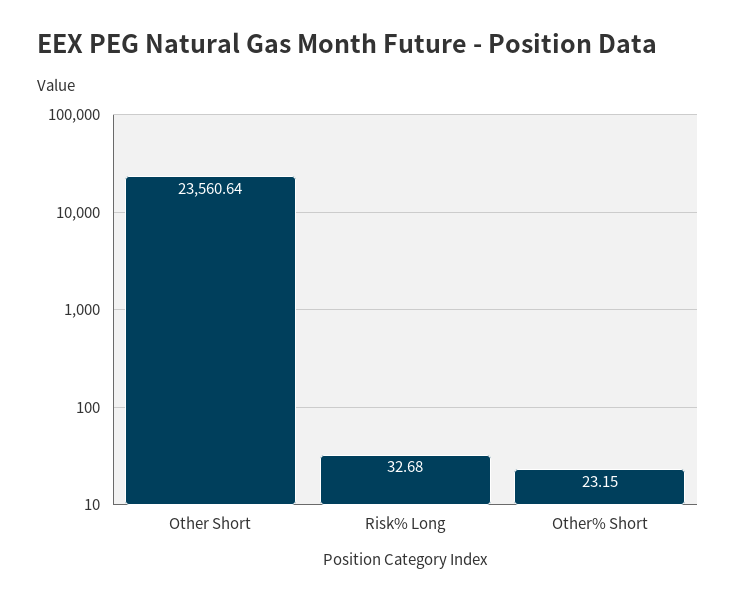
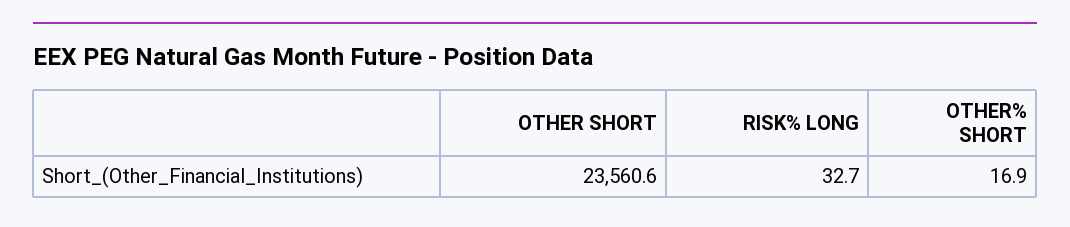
Other% Short: 23.15 -> 16.9

